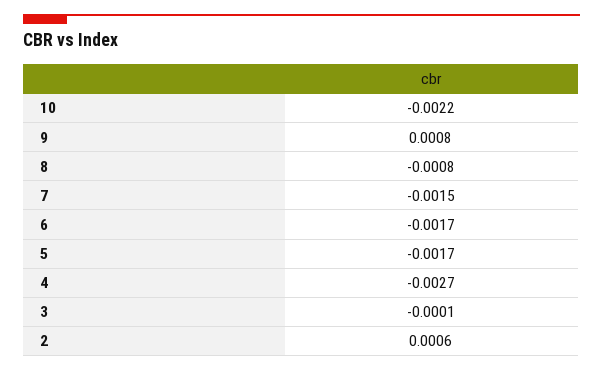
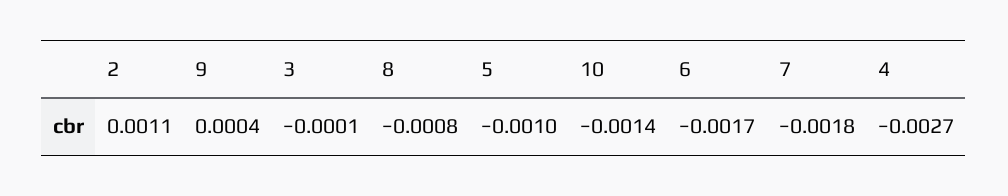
10: -0.0022 -> -0.0014
9: 0.0008 -> 0.0004
7: -0.0015 -> -0.0018
5: -0.0017 -> -0.001
2: 0.0006 -> 0.0011

